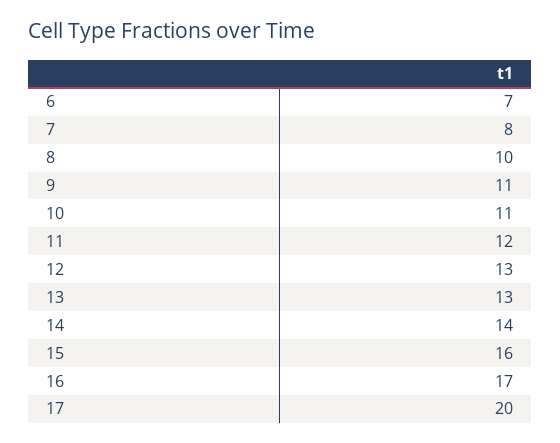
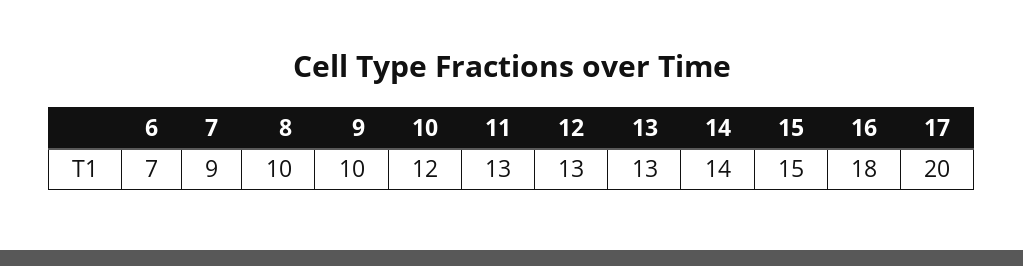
7: 8 -> 9
9: 11 -> 10
10: 11 -> 12
11: 12 -> 13
15: 16 -> 15
16: 17 -> 18

